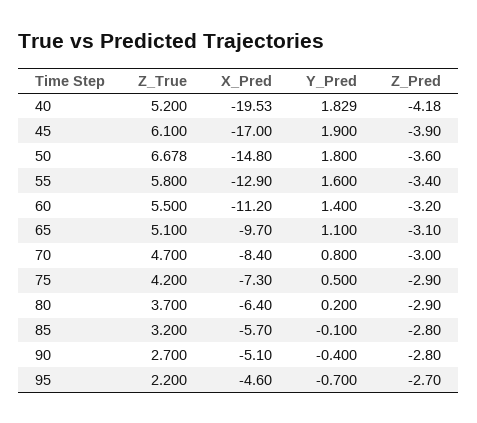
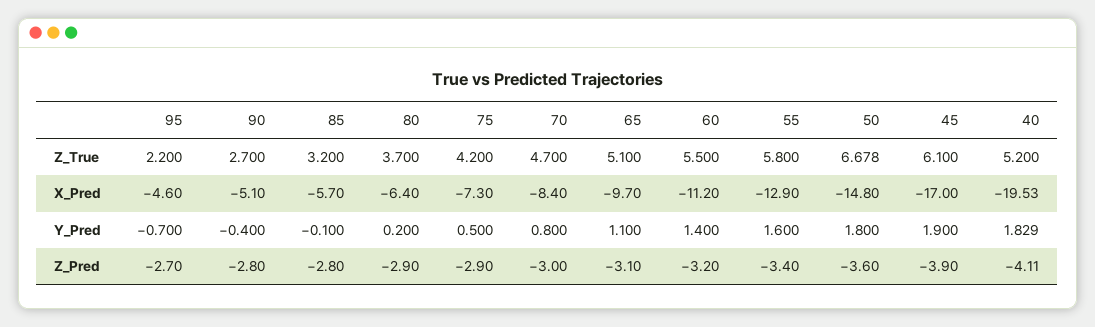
Z_Pred, 40: -4.18 -> -4.11

